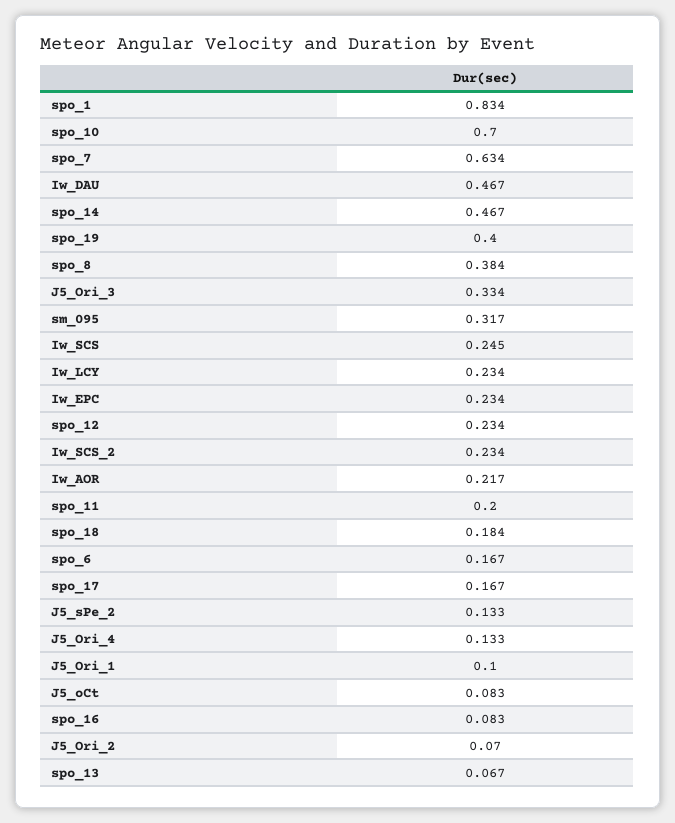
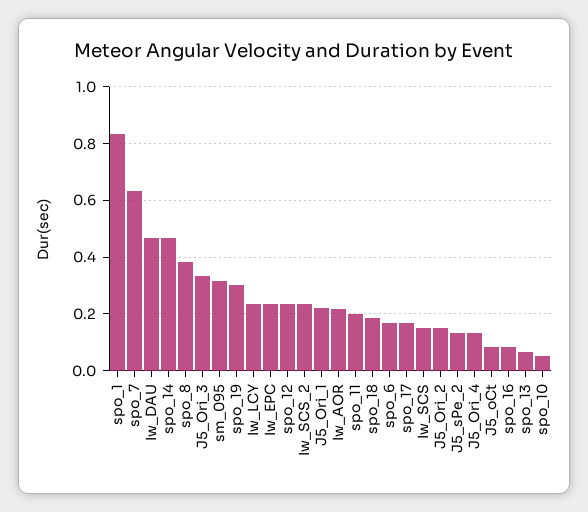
spo_10: 0.7 -> 0.05
spo_19: 0.4 -> 0.3
Iw_SCS: 0.245 -> 0.15
J5_Ori_1: 0.1 -> 0.225
J5_Ori_2: 0.07 -> 0.15

